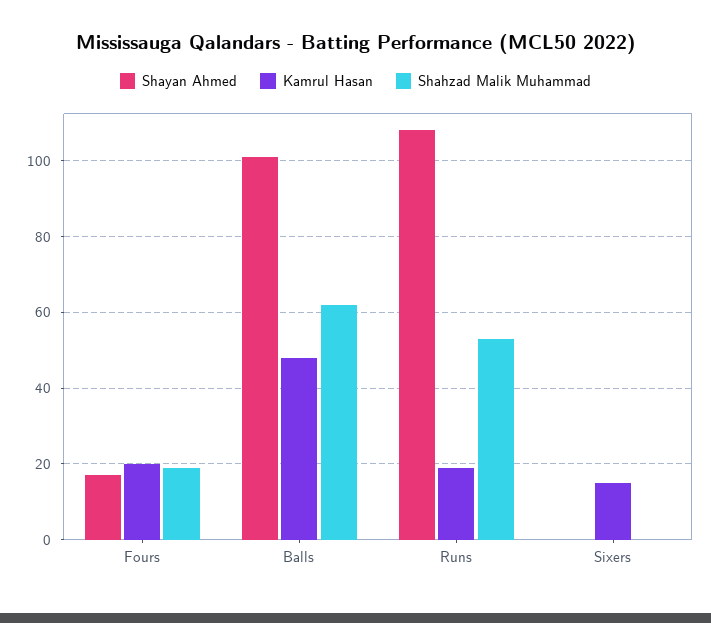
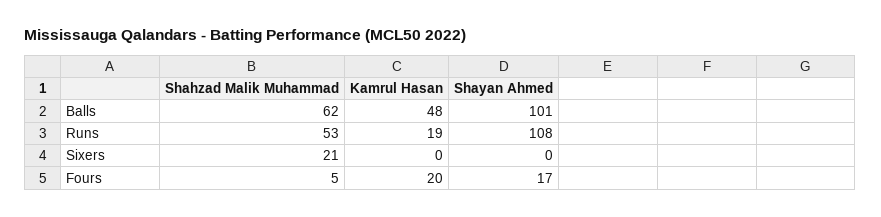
Shahzad Malik Muhammad, Fours: 20 -> 5
Kamrul Hasan, Sixers: 15 -> 0
Shahzad Malik Muhammad, Sixers: 0 -> 21

